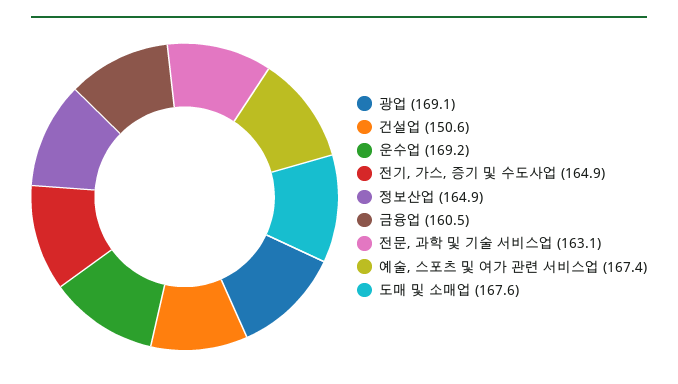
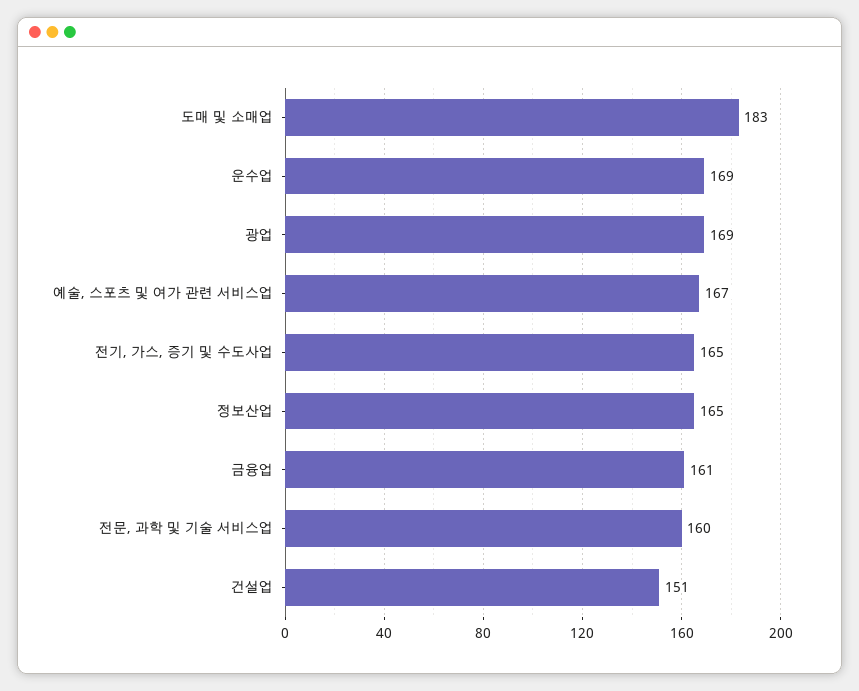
전문, 과학 및 기술 서비스업: 163.1 -> 160
도매 및 소매업: 167.6 -> 183

